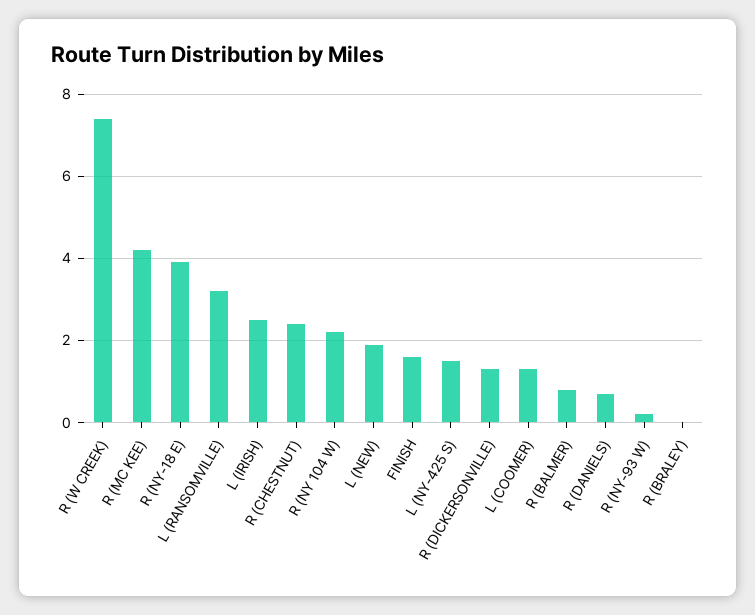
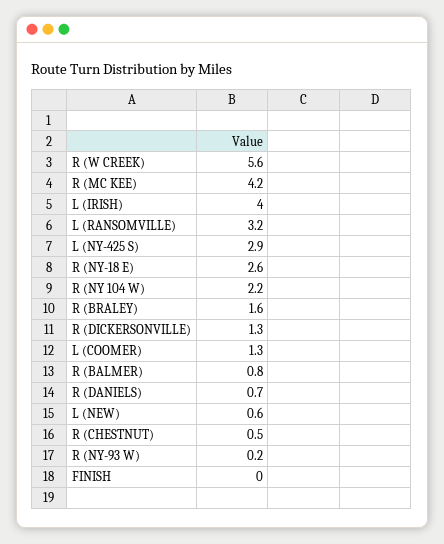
R (W CREEK): 7.5 -> 5.6
R (NY-18 E): 4 -> 2.6
L (IRISH): 2.5 -> 4
R (CHESTNUT): 2.5 -> 0.5
L (NEW): 2 -> 0.6
FINISH: 1.5 -> 0
L (NY-425 S): 1.5 -> 2.9
R (BRALEY): 0 -> 1.6

